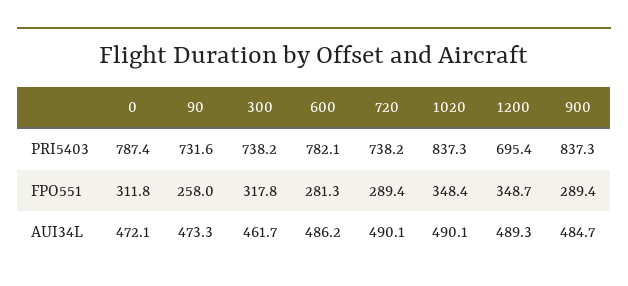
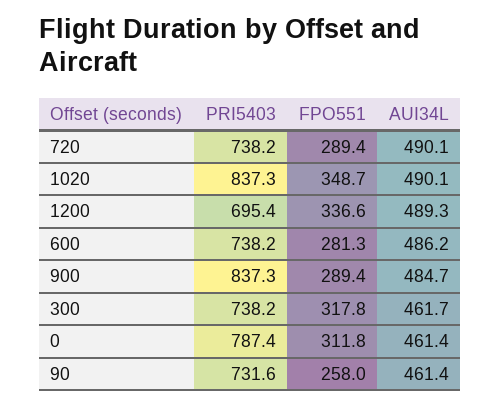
600, PRI5403: 782.1 -> 738.2
1020, FPO551: 348.4 -> 348.7
1200, FPO551: 348.7 -> 336.6
0, AUI34L: 472.1 -> 461.4
90, AUI34L: 473.3 -> 461.4

